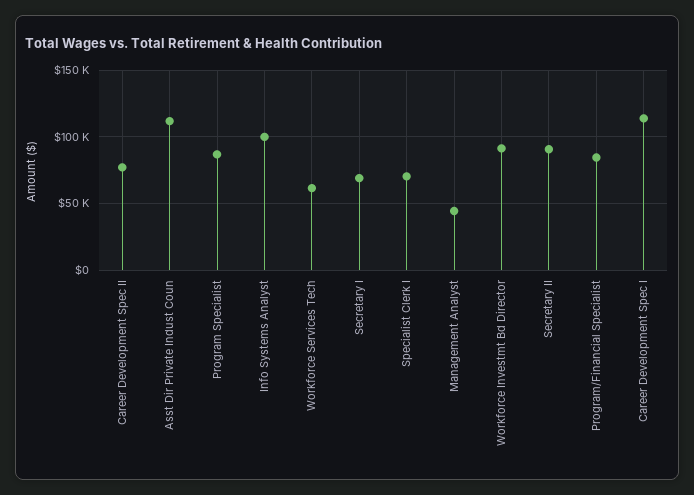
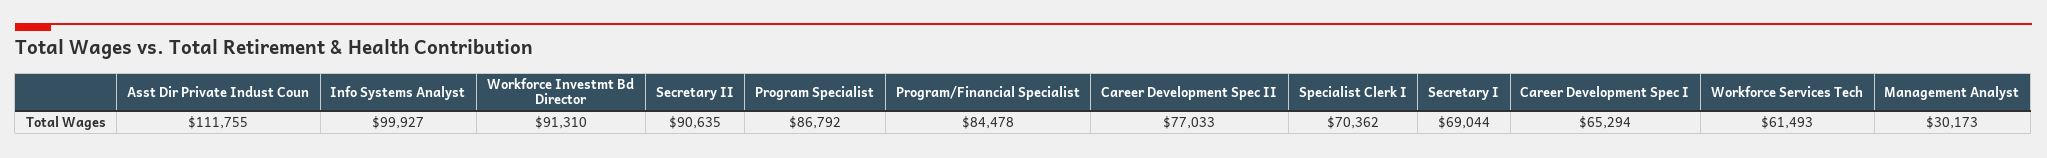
Management Analyst: 45000 -> 30173
Career Development Spec I: 115000 -> 65294

